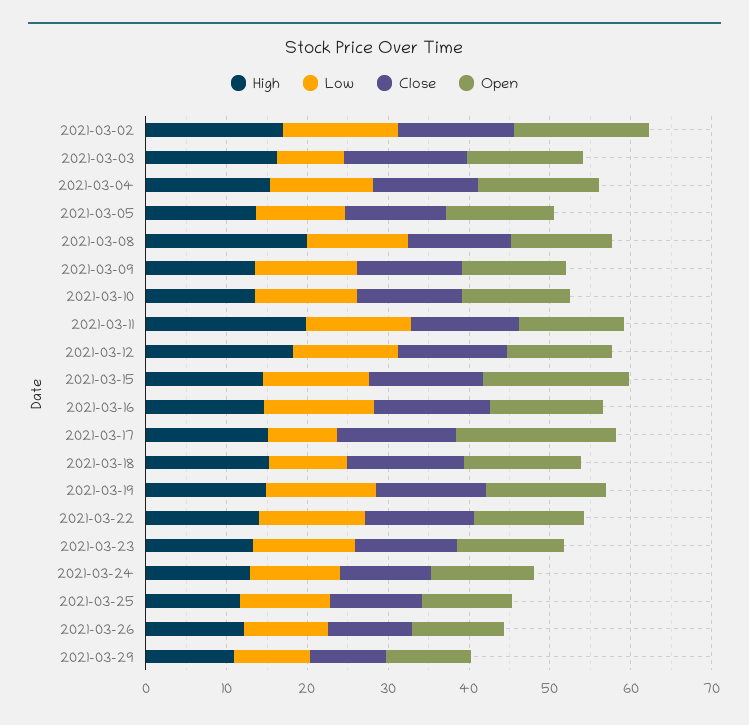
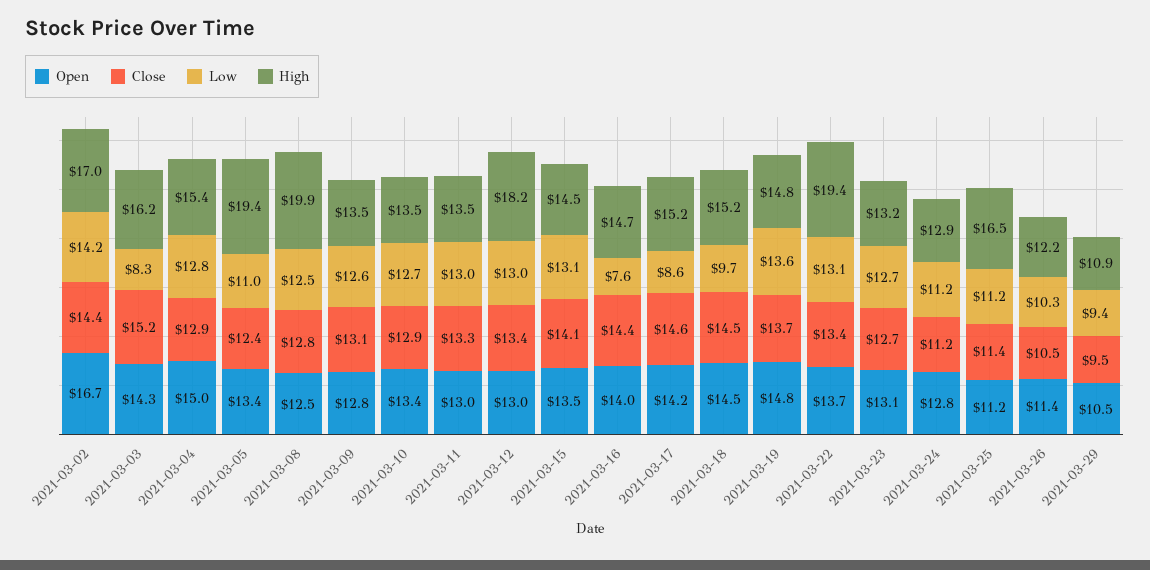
High, 2021-03-05: 14 -> 19.4
High, 2021-03-11: 20 -> 13.5
Open, 2021-03-15: 18 -> 13.5
Low, 2021-03-16: 14 -> 7.6
Open, 2021-03-17: 20 -> 14.2
High, 2021-03-22: 14 -> 19.4
High, 2021-03-25: 12 -> 16.5

